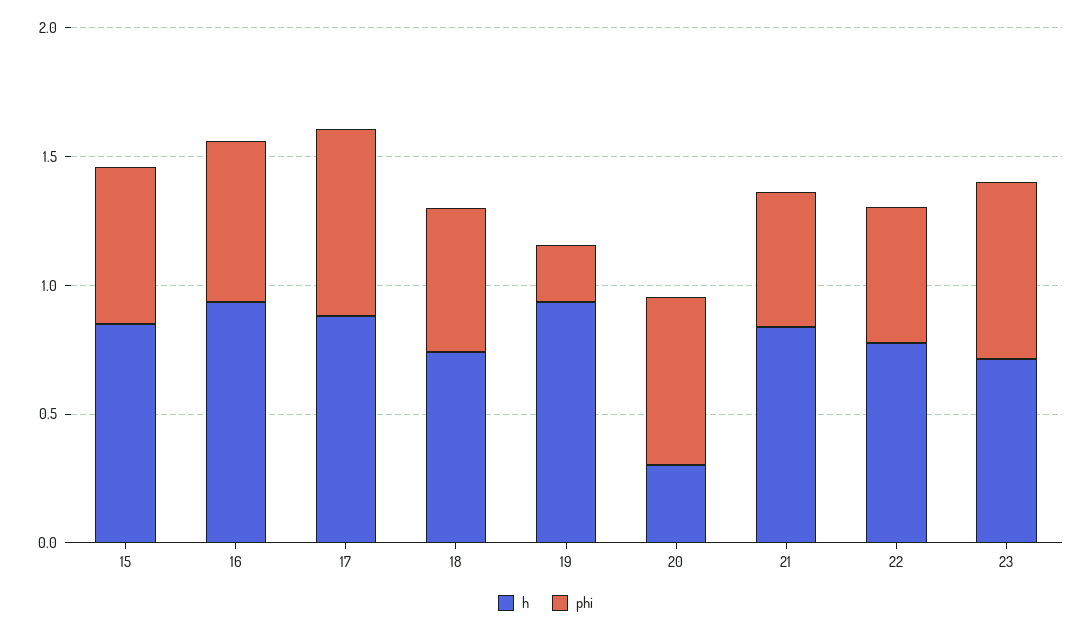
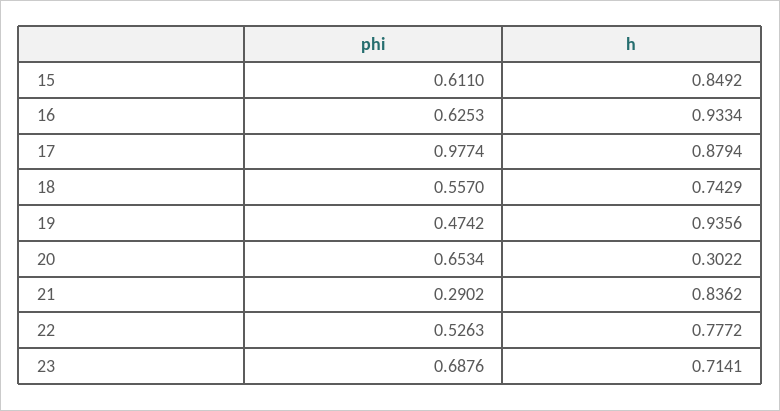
phi, 17: 0.7 -> 0.9774
phi, 19: 0.2 -> 0.4742
phi, 21: 0.5 -> 0.2902

